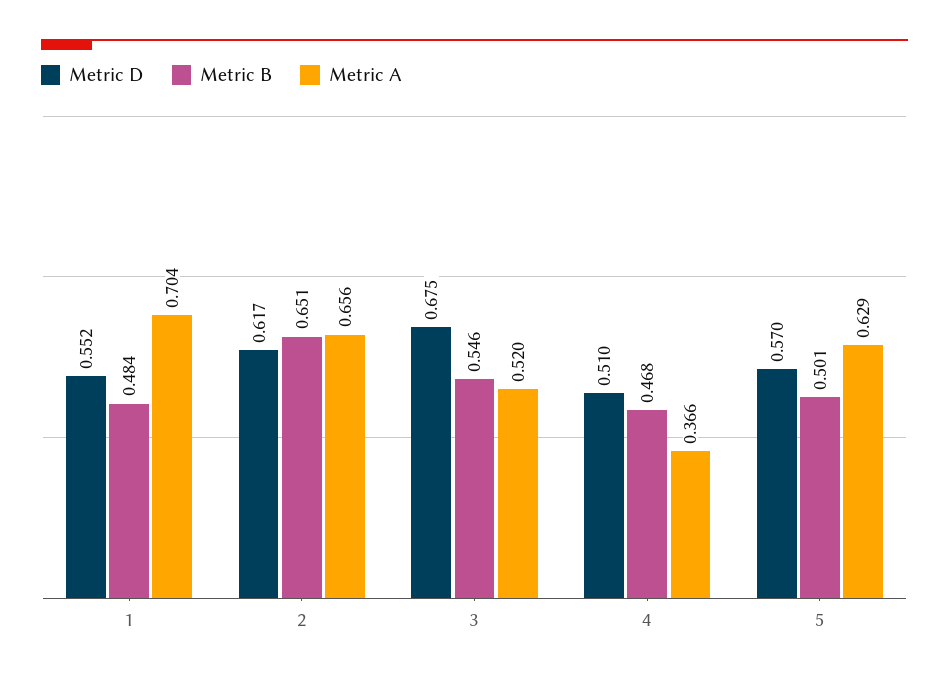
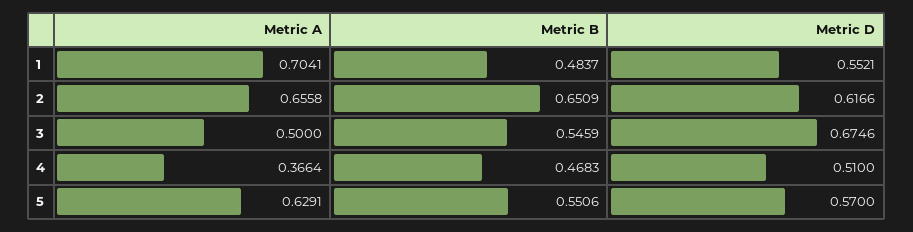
Metric A, 3: 0.52 -> 0.5
Metric B, 5: 0.501 -> 0.5506

